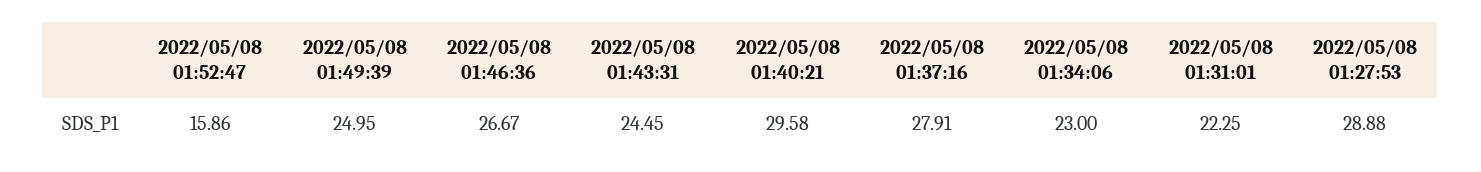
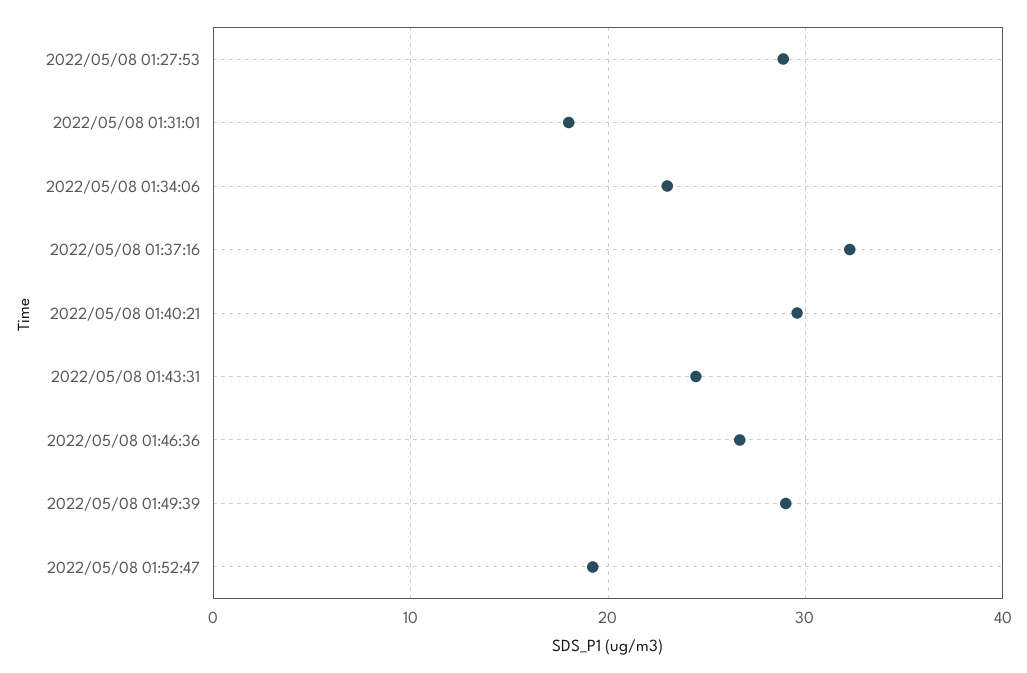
2022/05/08 01:52:47: 15.86 -> 19
2022/05/08 01:49:39: 24.95 -> 29
2022/05/08 01:37:16: 27.91 -> 32
2022/05/08 01:31:01: 22.25 -> 18

